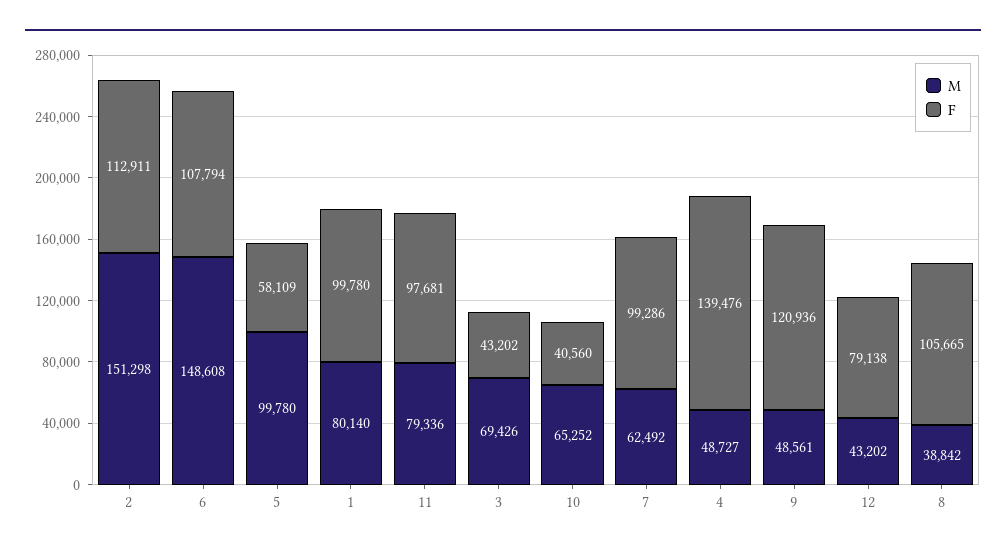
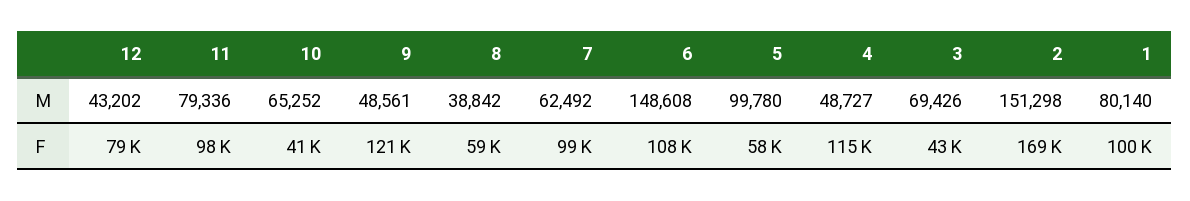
F, 2: 112911 -> 169000
F, 4: 139476 -> 115000
F, 8: 105665 -> 59000

